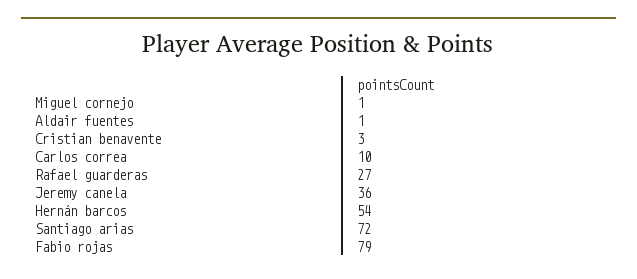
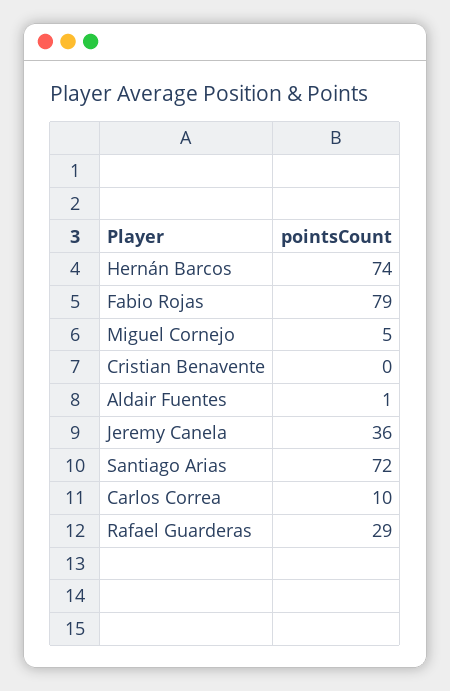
Miguel cornejo: 1 -> 5
Cristian benavente: 3 -> 0
Rafael guarderas: 27 -> 29
Hernán barcos: 54 -> 74

